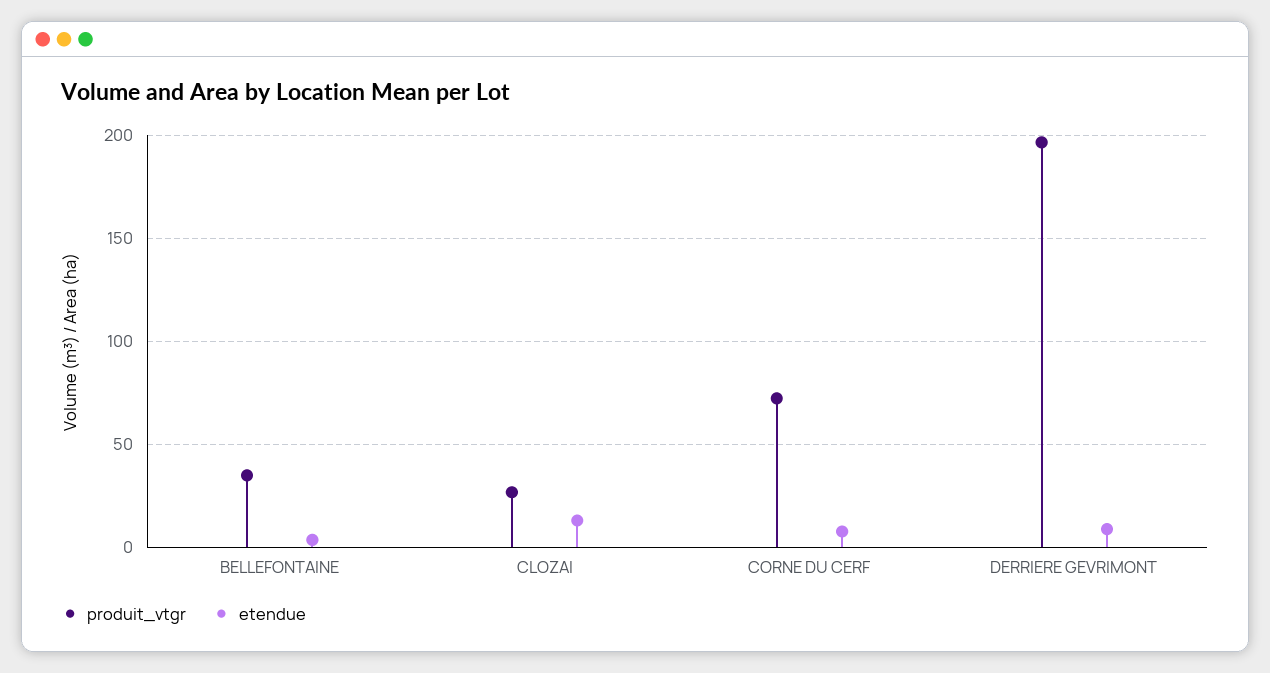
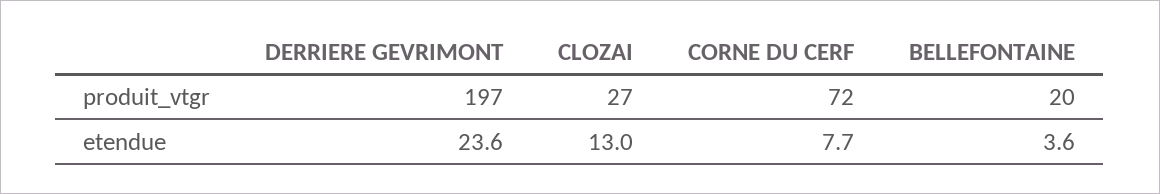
produit_vtgr, BELLEFONTAINE: 35 -> 20
etendue, DERRIERE GEVRIMONT: 10 -> 23.6

